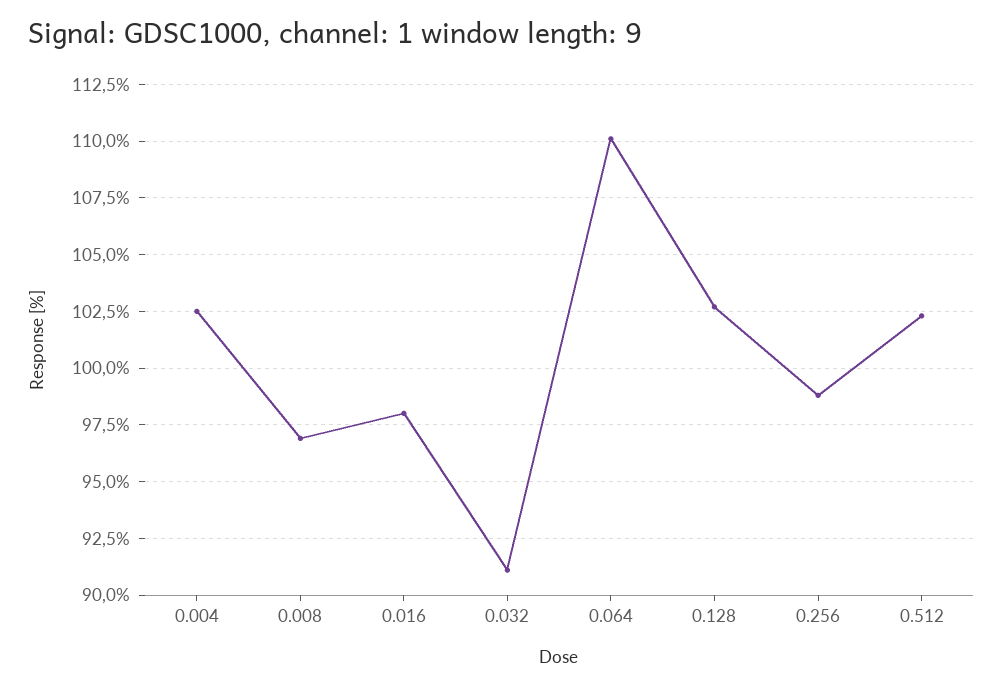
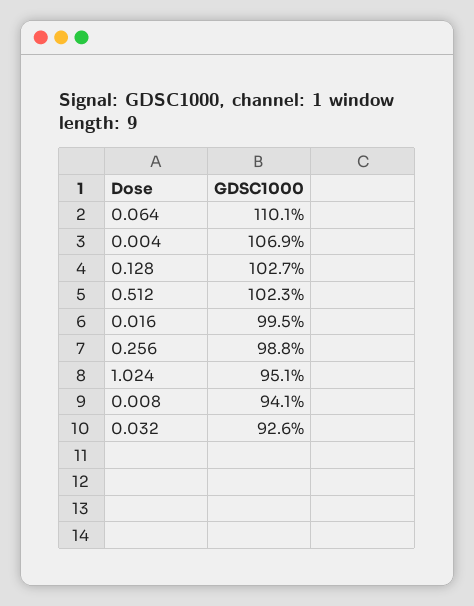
0.004: 102.5 -> 106.9
0.008: 97 -> 94.1
0.016: 98 -> 99.5
0.032: 91 -> 92.6
1.024: none -> 95.1

